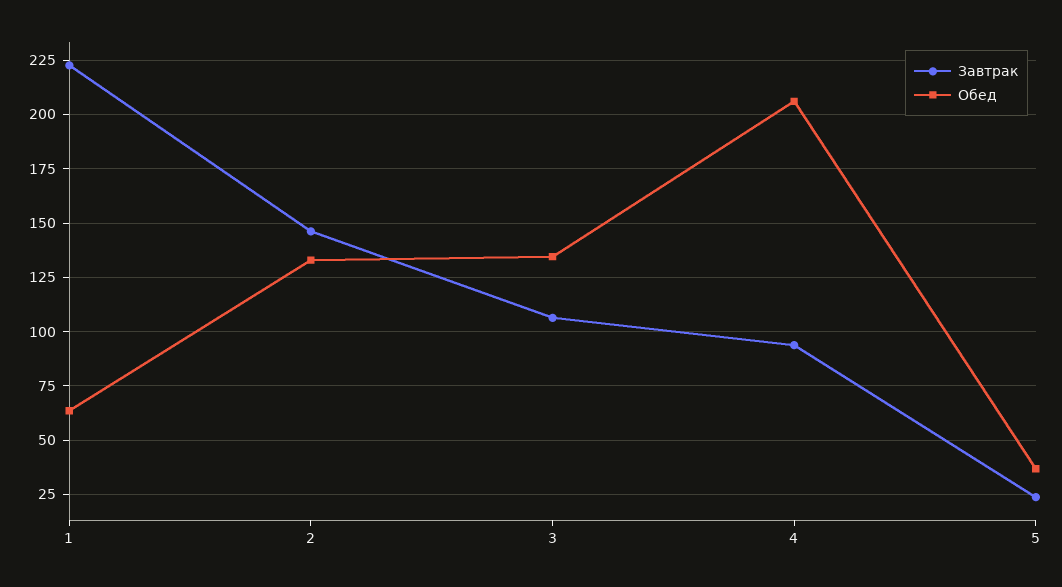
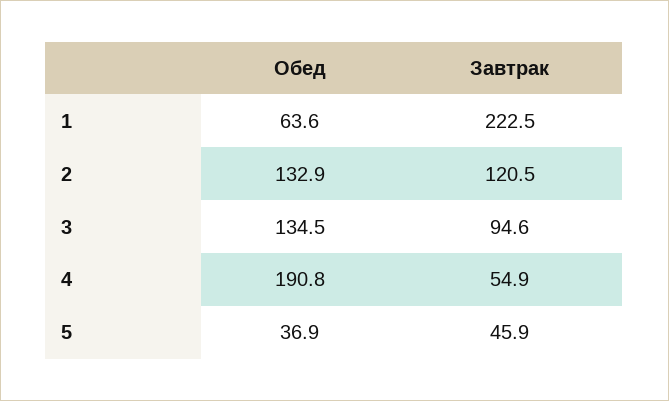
Завтрак, 2: 145 -> 120.5
Завтрак, 3: 105 -> 94.6
Завтрак, 4: 95 -> 54.9
Обед, 4: 205 -> 190.8
Завтрак, 5: 25 -> 45.9

